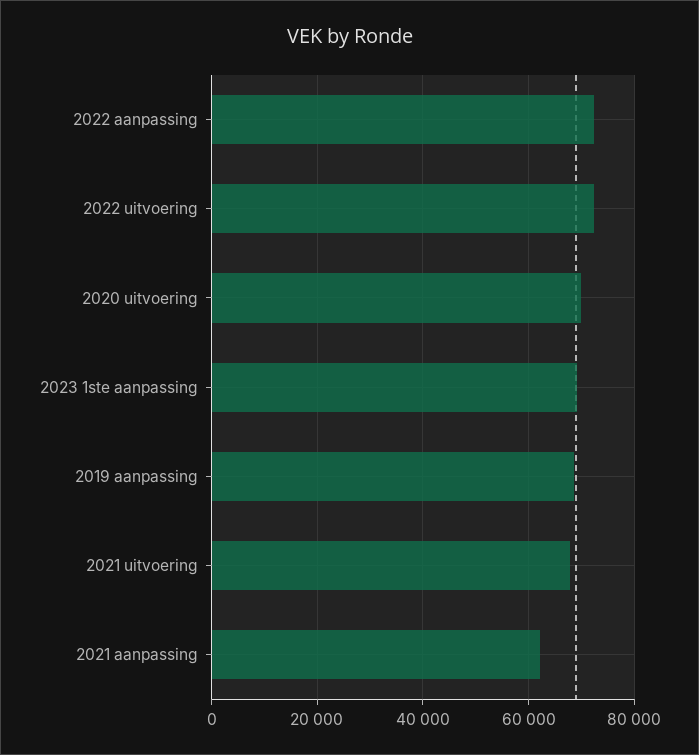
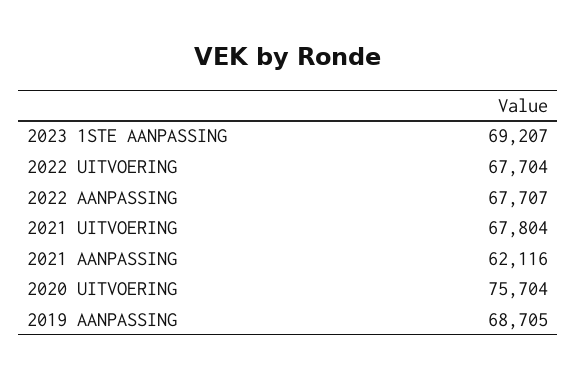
2022 aanpassing: 72000 -> 67707
2022 uitvoering: 72000 -> 67704
2020 uitvoering: 70000 -> 75704

